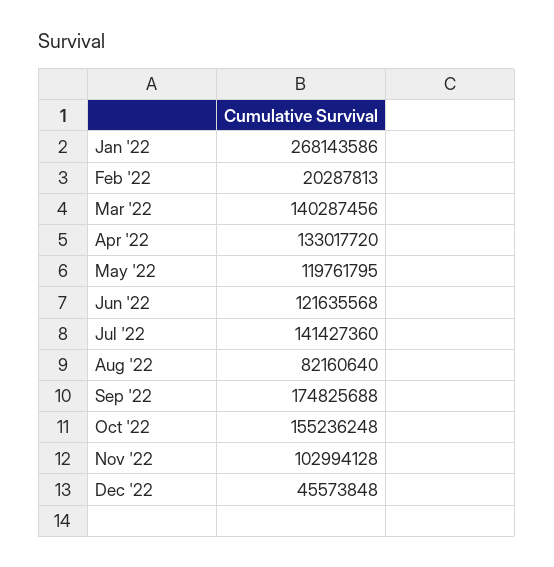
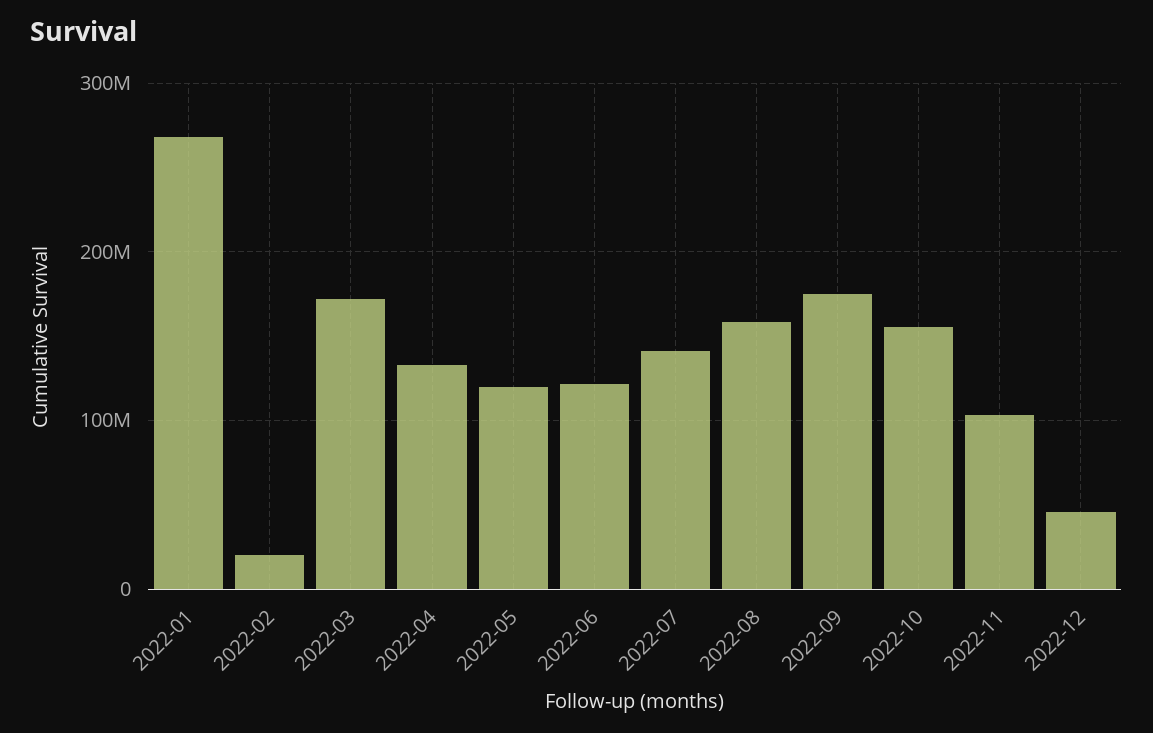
Mar '22: 140287456 -> 170000000
Aug '22: 82160640 -> 160000000

